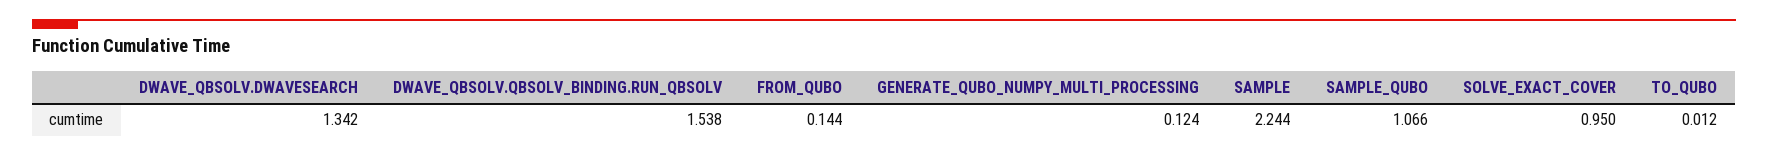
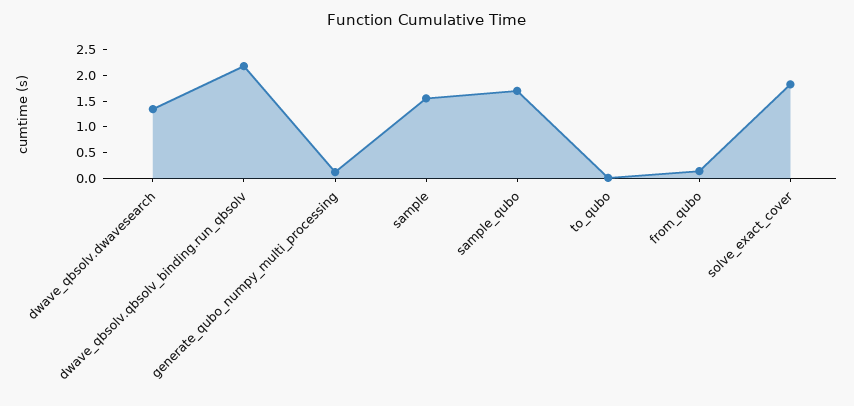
DWAVE_QBSOLV.QBSOLV_BINDING.RUN_QBSOLV: 1.538 -> 2.25
SAMPLE: 2.244 -> 1.5
SAMPLE_QUBO: 1.066 -> 1.75
SOLVE_EXACT_COVER: 0.95 -> 1.75

